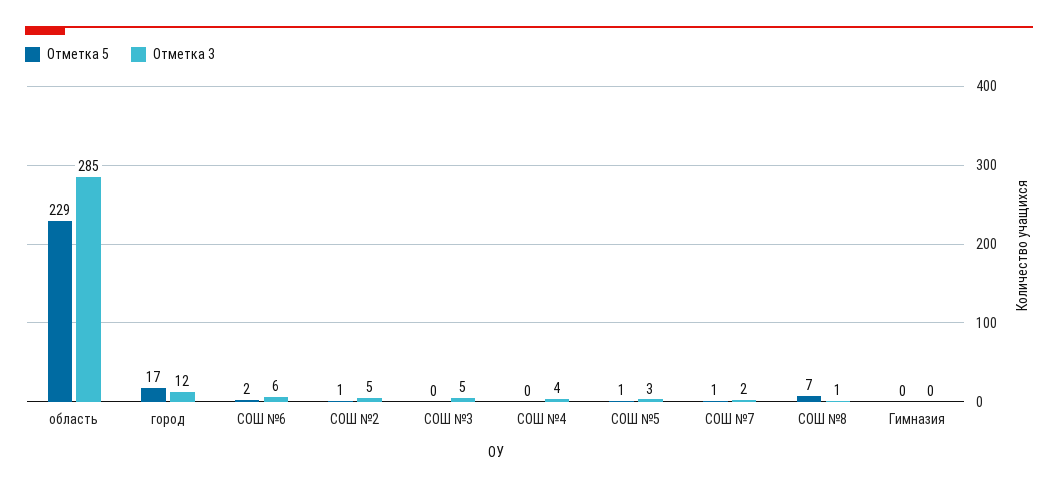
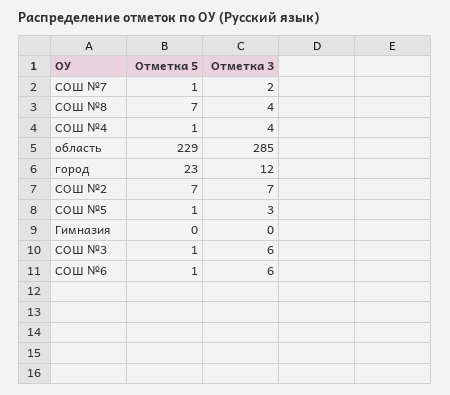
Отметка 5, город: 17 -> 23
Отметка 5, СОШ №6: 2 -> 1
Отметка 5, СОШ №2: 1 -> 7
Отметка 3, СОШ №2: 5 -> 7
Отметка 5, СОШ №3: 0 -> 1
Отметка 3, СОШ №3: 5 -> 6
Отметка 5, СОШ №4: 0 -> 1
Отметка 3, СОШ №8: 1 -> 4

